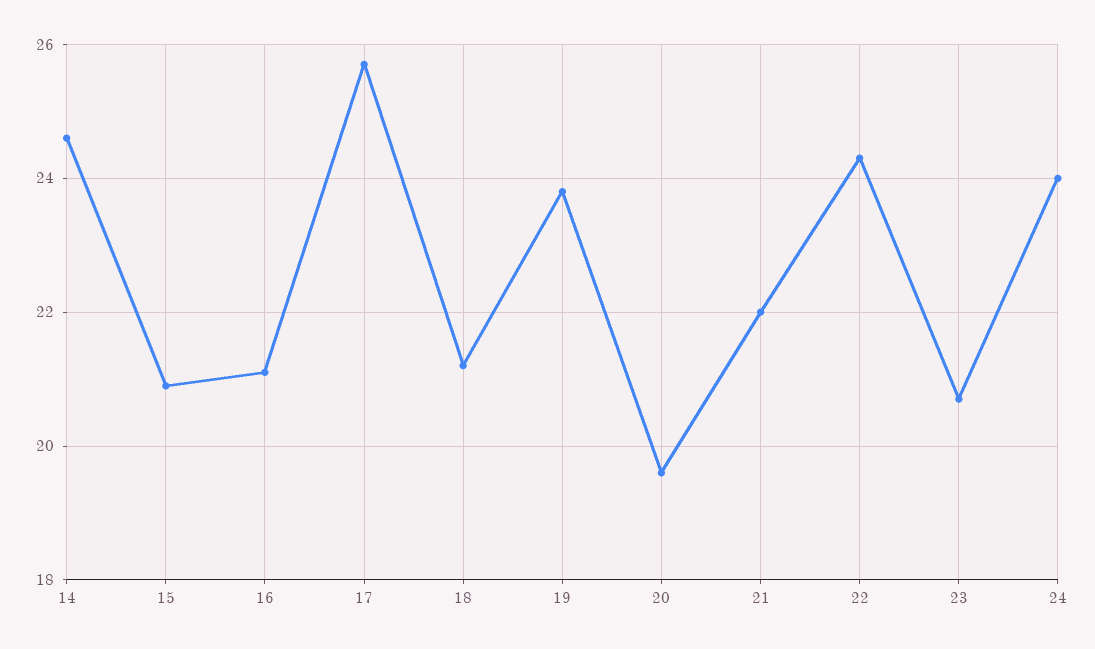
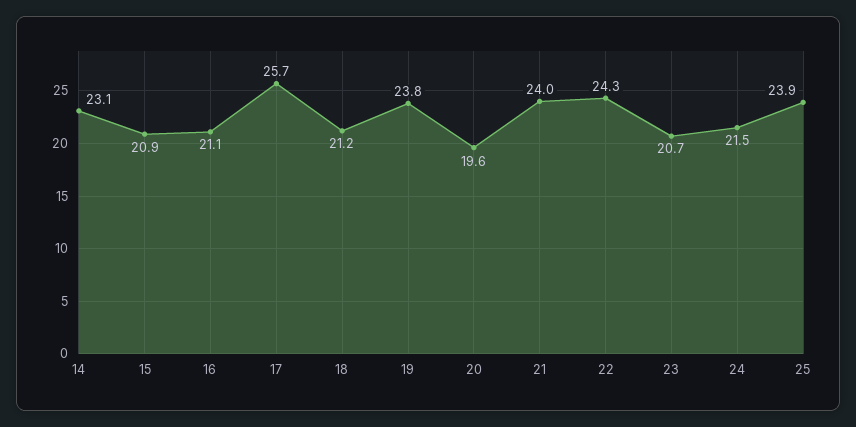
14: 24.5 -> 23.1
21: 22 -> 24
24: 24 -> 21.5
25: none -> 23.9

